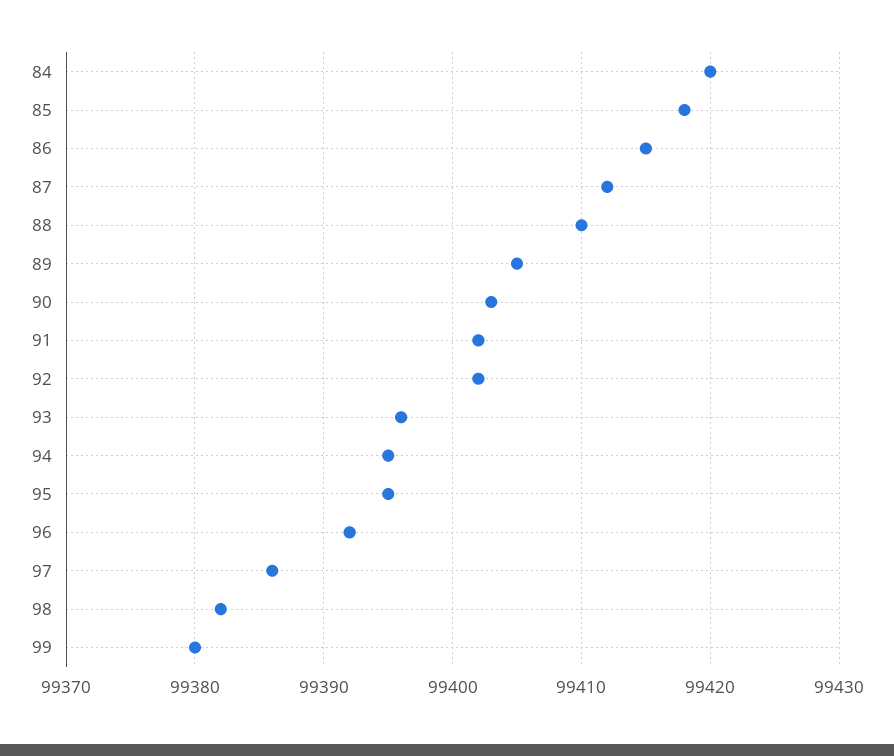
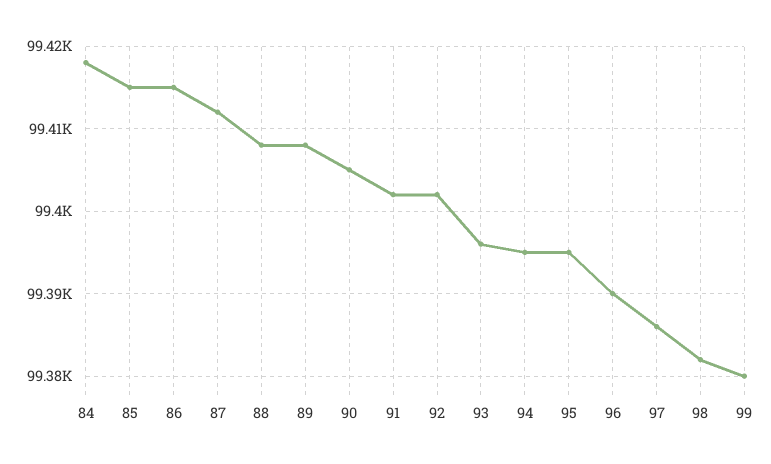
84: 99420 -> 99418
85: 99418 -> 99415
88: 99410 -> 99408
89: 99405 -> 99408
90: 99403 -> 99405
96: 99392 -> 99390

